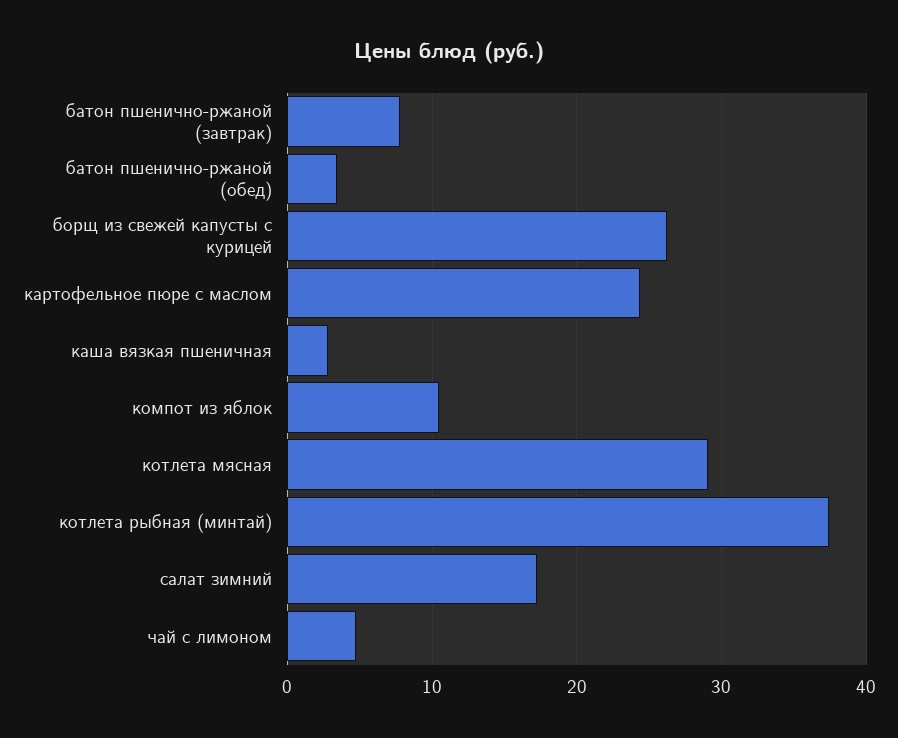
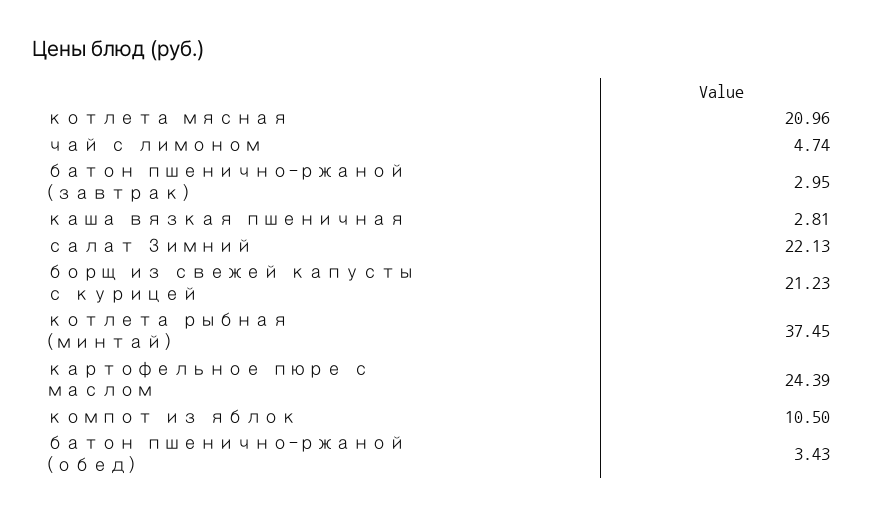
батон пшенично-ржаной (завтрак): 8 -> 2.95
борщ из свежей капусты с курицей: 26 -> 21.23
котлета мясная: 29 -> 20.96
салат зимний: 17 -> 22.13

